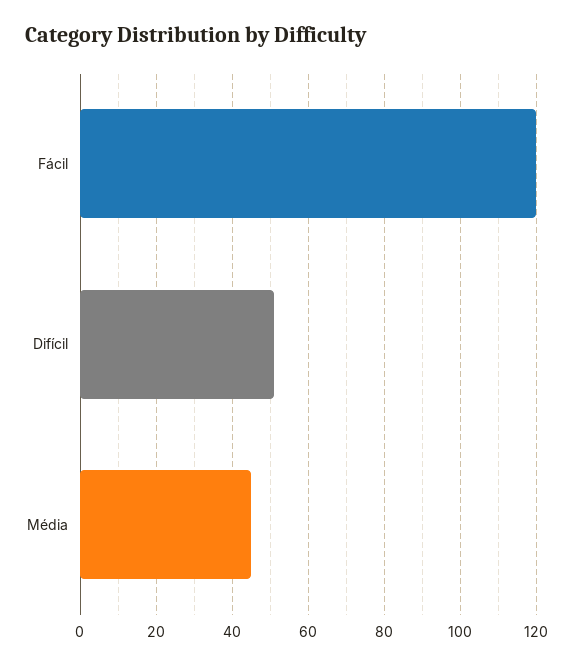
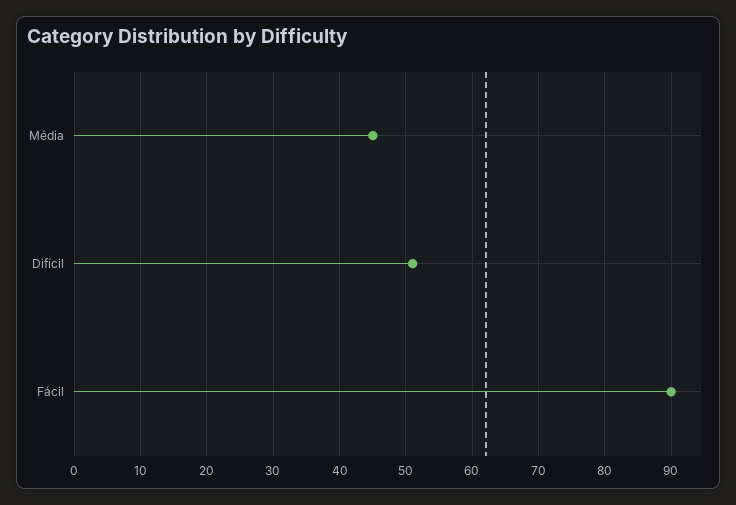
Fácil: 120 -> 90

